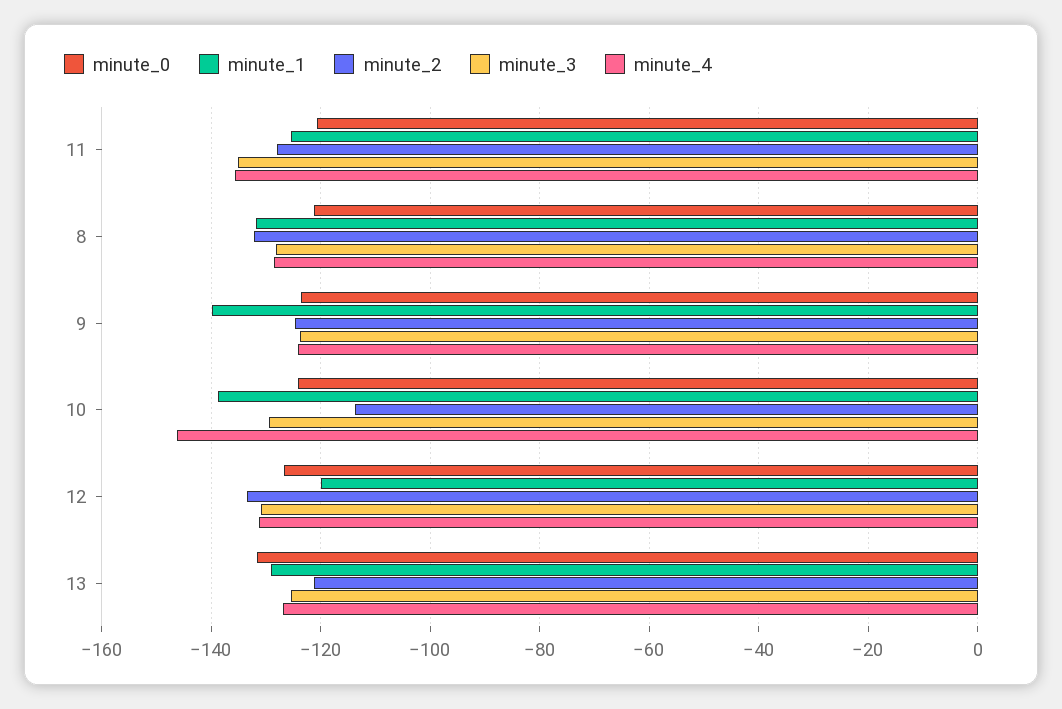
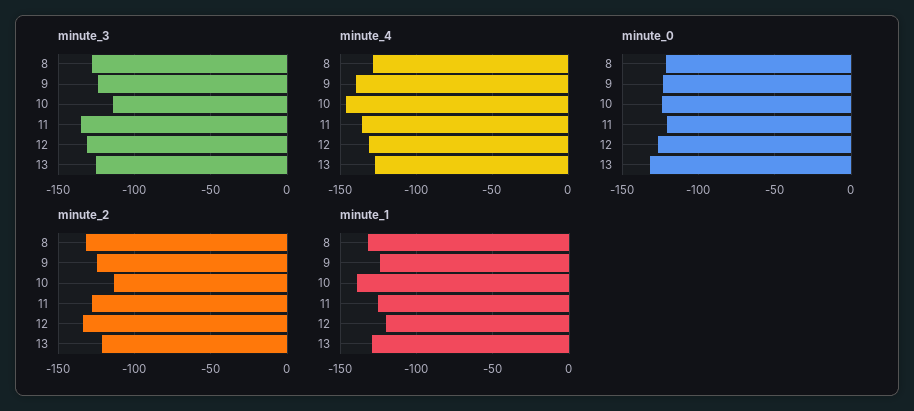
minute_1, 9: -140 -> -125
minute_4, 9: -124 -> -140
minute_3, 10: -130 -> -115

